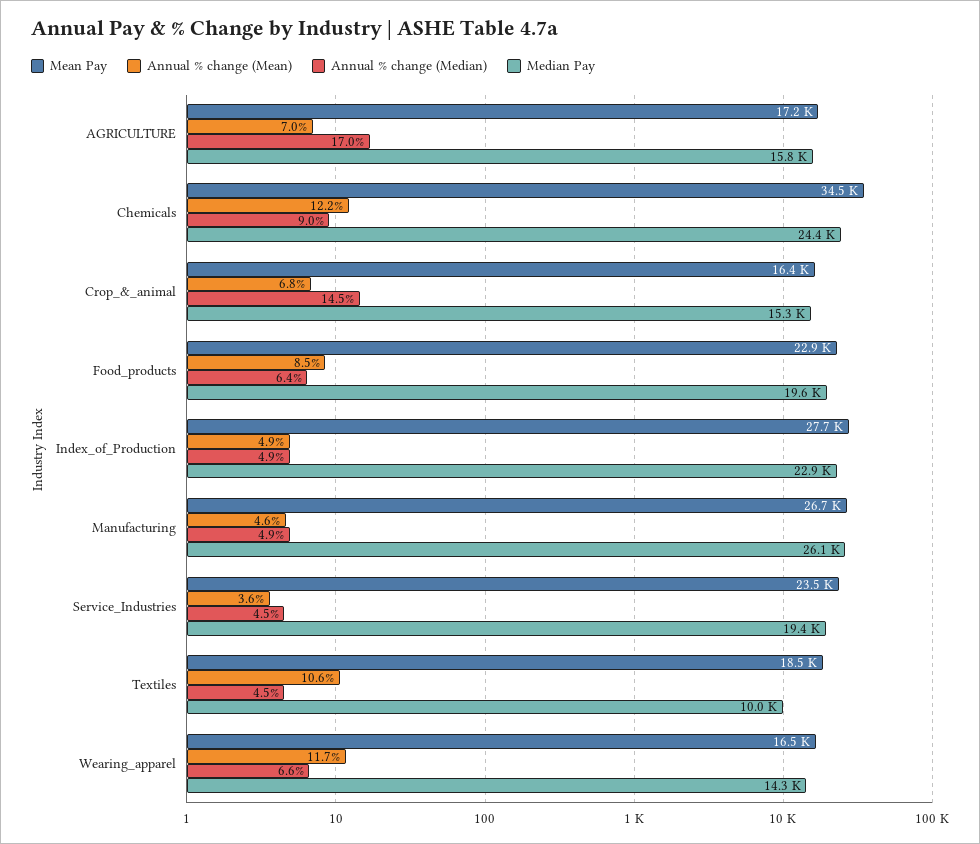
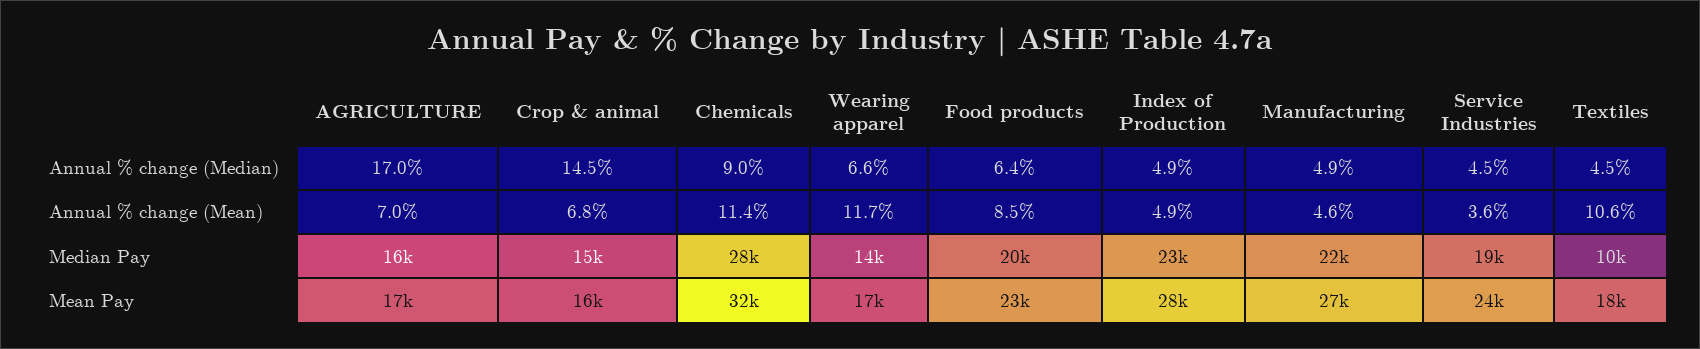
Mean Pay, Chemicals: 34500 -> 32000
Annual % change (Mean), Chemicals: 12.2 -> 11.4
Median Pay, Chemicals: 24400 -> 28000
Median Pay, Manufacturing: 26100 -> 22000

